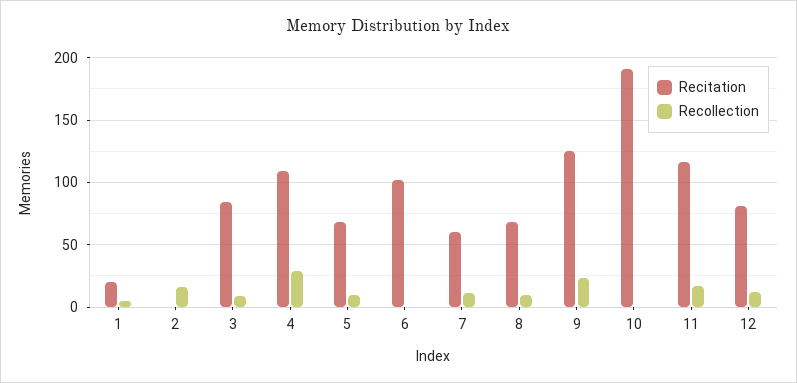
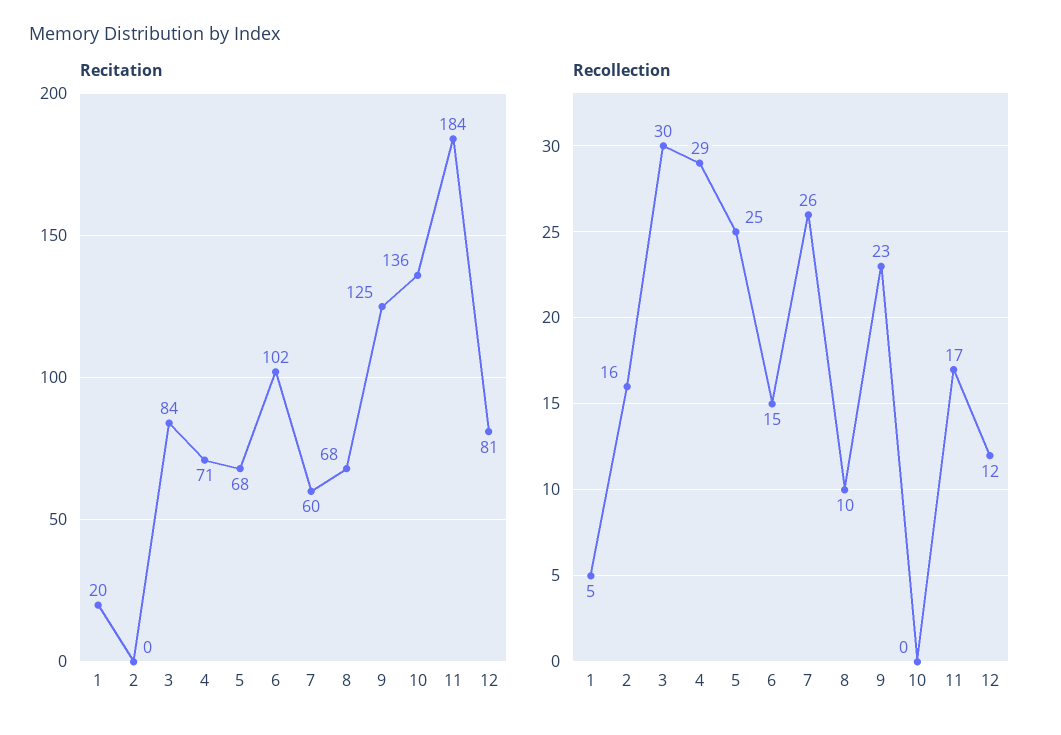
Recollection, 3: 10 -> 30
Recitation, 4: 110 -> 71
Recollection, 5: 10 -> 25
Recollection, 6: 0 -> 15
Recollection, 7: 10 -> 26
Recitation, 10: 190 -> 136
Recitation, 11: 115 -> 184

